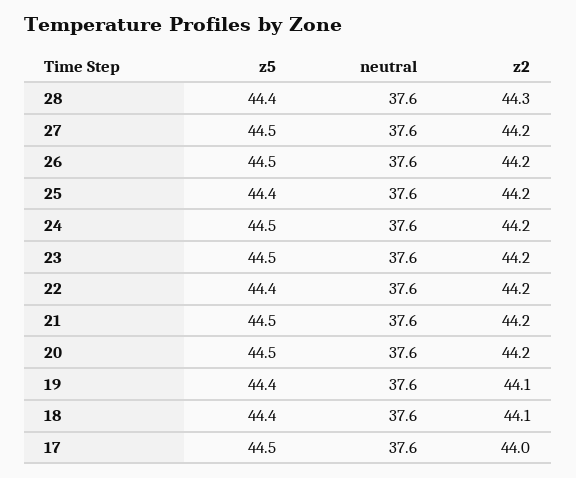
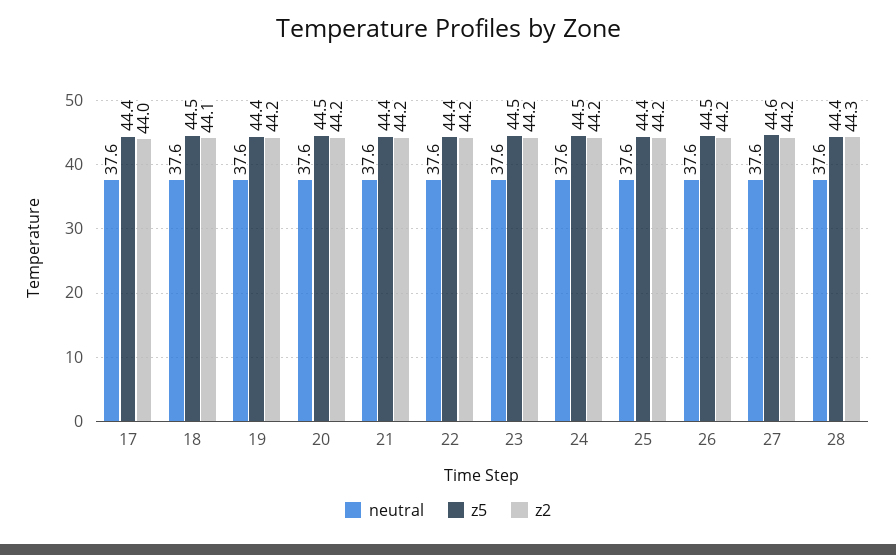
z5, 27: 44.5 -> 44.6
z5, 21: 44.5 -> 44.4
z2, 19: 44.1 -> 44.2
z5, 18: 44.4 -> 44.5
z5, 17: 44.5 -> 44.4

